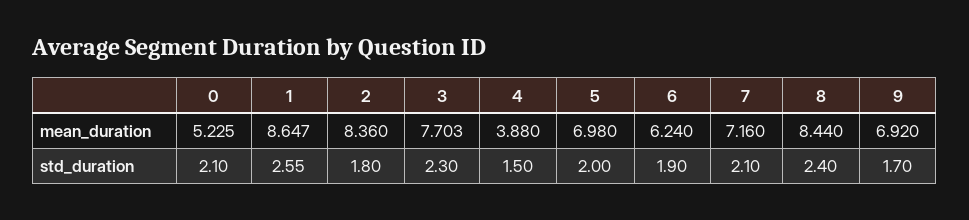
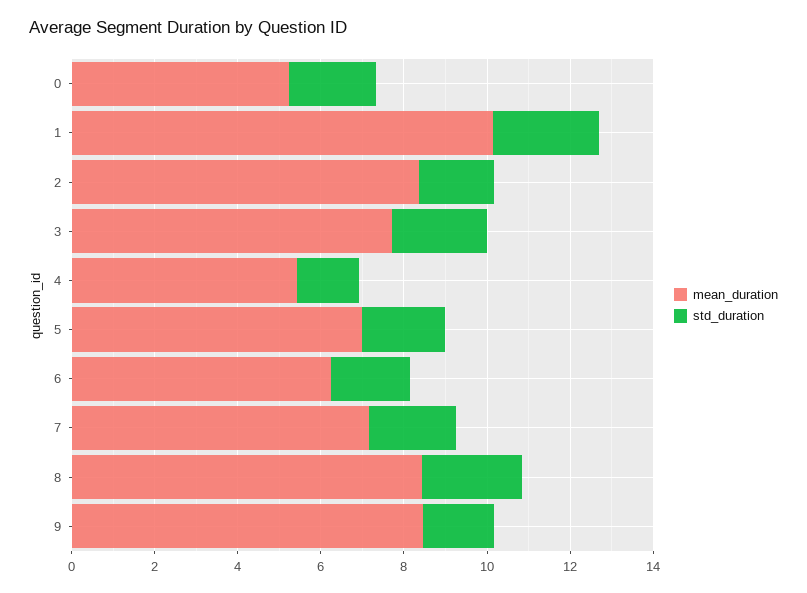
mean_duration, 1: 8.647 -> 10
mean_duration, 4: 3.88 -> 5.5
mean_duration, 9: 6.92 -> 8.5

